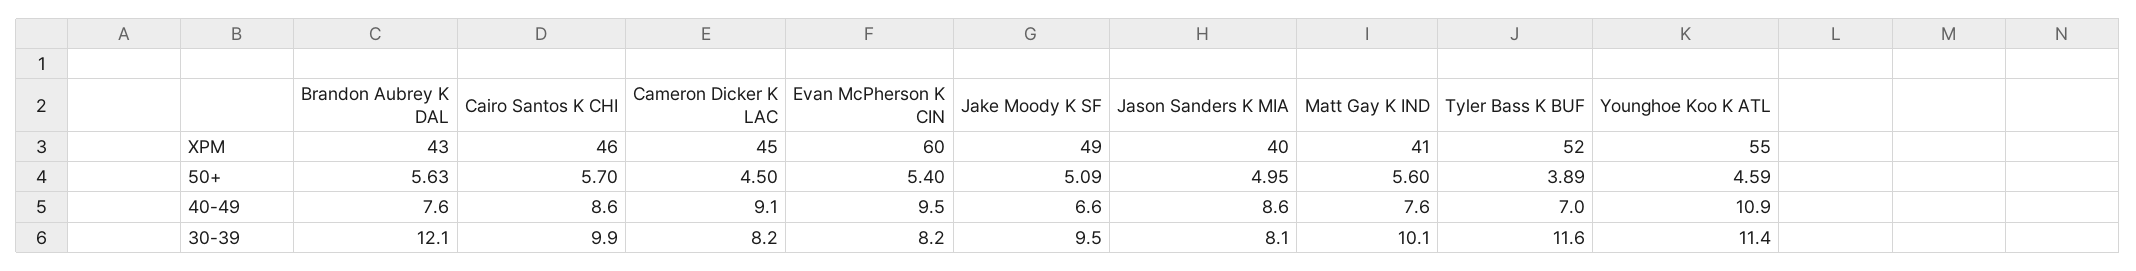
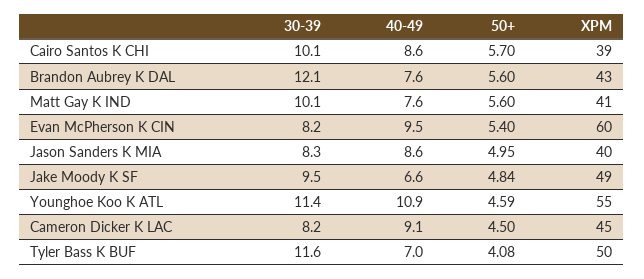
Cairo Santos K CHI, XPM: 46 -> 39
Tyler Bass K BUF, XPM: 52 -> 50
Brandon Aubrey K DAL, 50+: 5.63 -> 5.6
Jake Moody K SF, 50+: 5.09 -> 4.84
Tyler Bass K BUF, 50+: 3.89 -> 4.08
Cairo Santos K CHI, 30-39: 9.9 -> 10.1
Jason Sanders K MIA, 30-39: 8.1 -> 8.3

